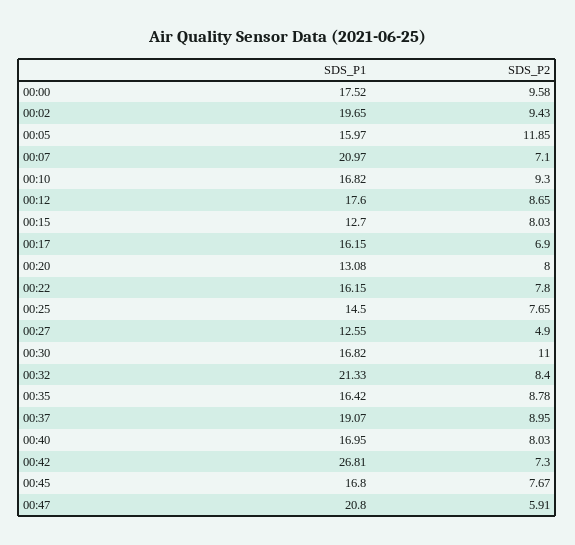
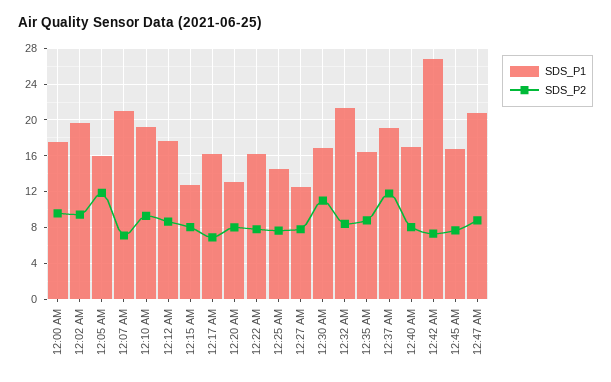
SDS_P1, 00:10: 16.82 -> 19
SDS_P2, 00:27: 4.9 -> 8
SDS_P2, 00:37: 8.95 -> 12
SDS_P2, 00:47: 5.91 -> 9

